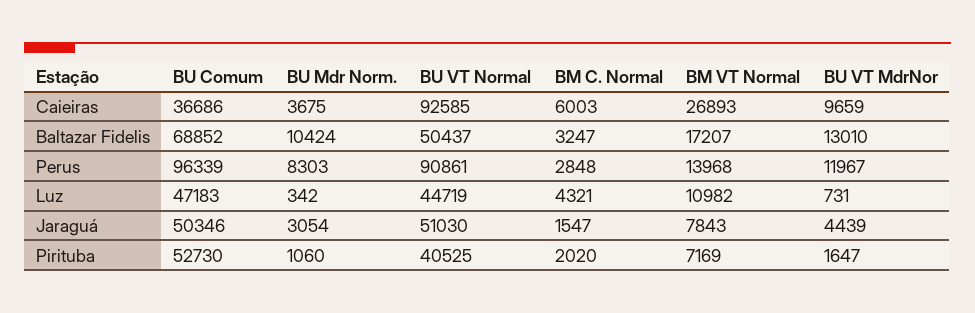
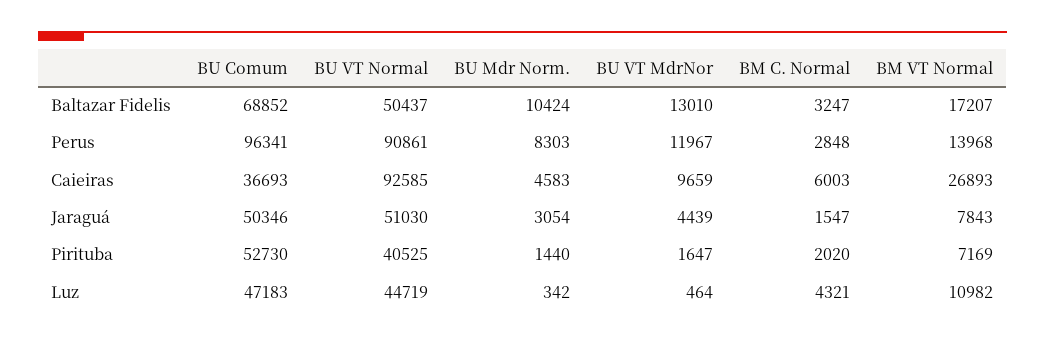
BU Comum, Caieiras: 36686 -> 36693
BU Mdr Norm., Caieiras: 3675 -> 4583
BU Comum, Perus: 96339 -> 96341
BU VT MdrNor, Luz: 731 -> 464
BU Mdr Norm., Pirituba: 1060 -> 1440

